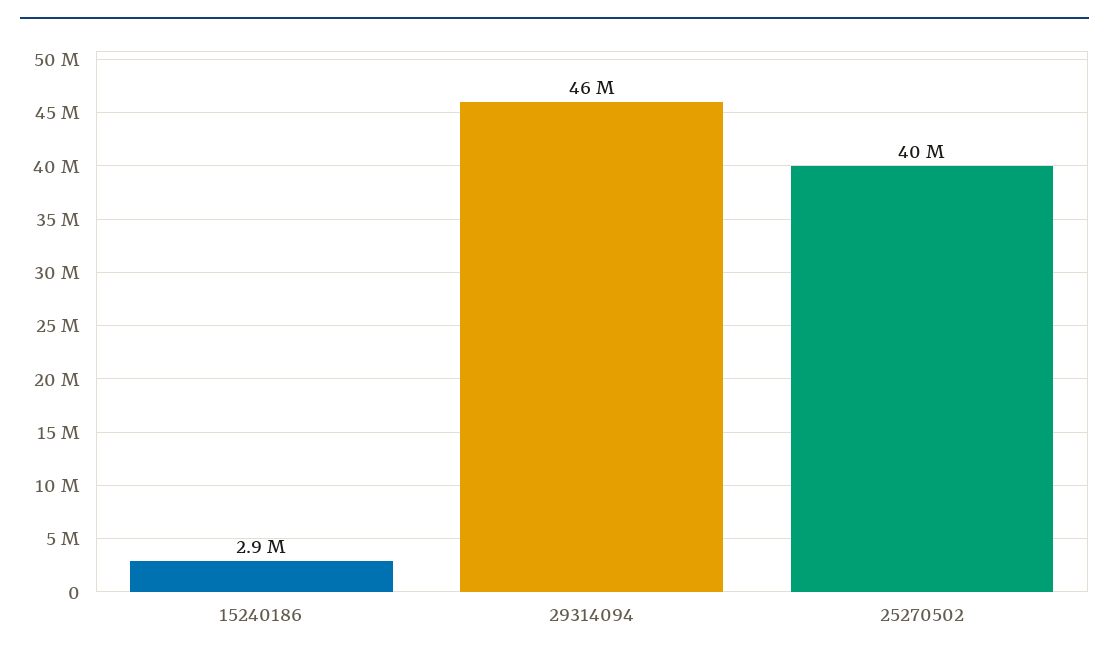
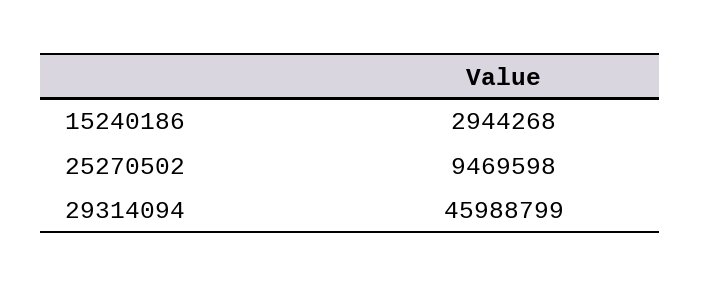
25270502: 40000000 -> 9469598

